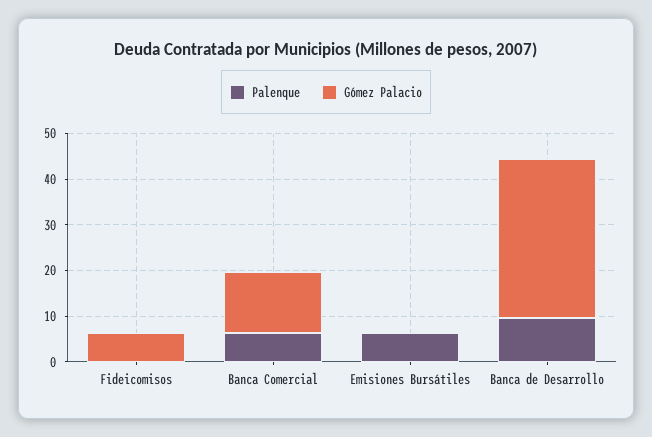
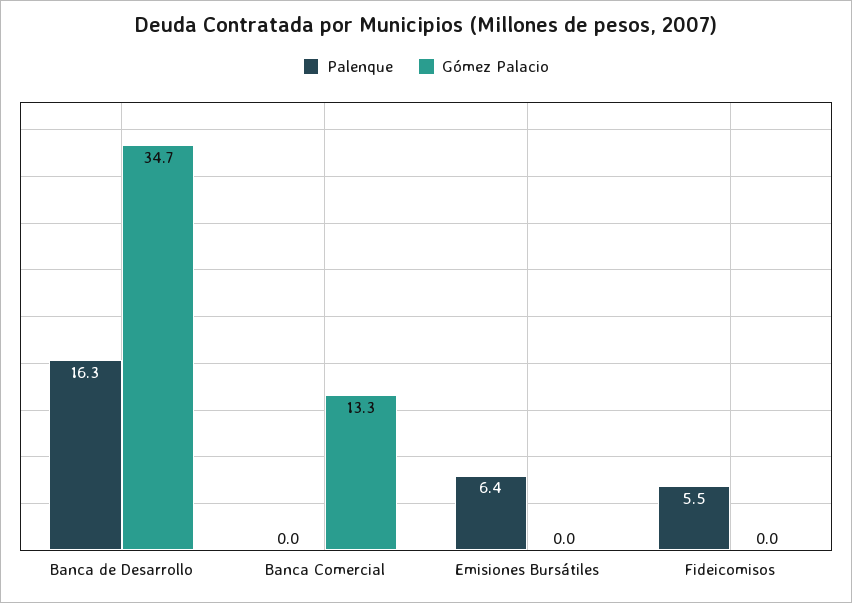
Palenque, Fideicomisos: 0 -> 5.5
Gómez Palacio, Fideicomisos: 6 -> 0
Palenque, Banca Comercial: 6 -> 0
Palenque, Banca de Desarrollo: 10 -> 16.3

